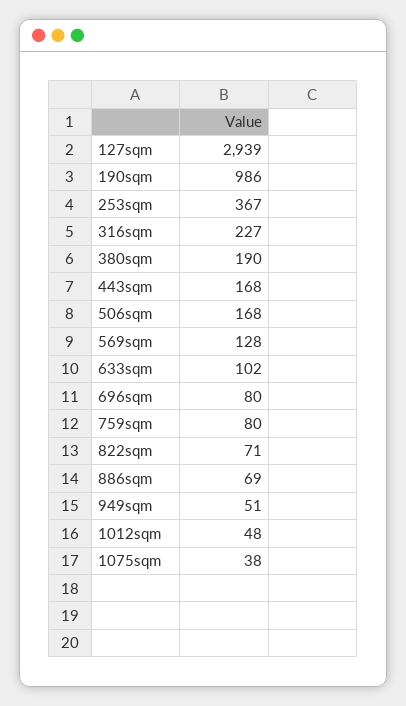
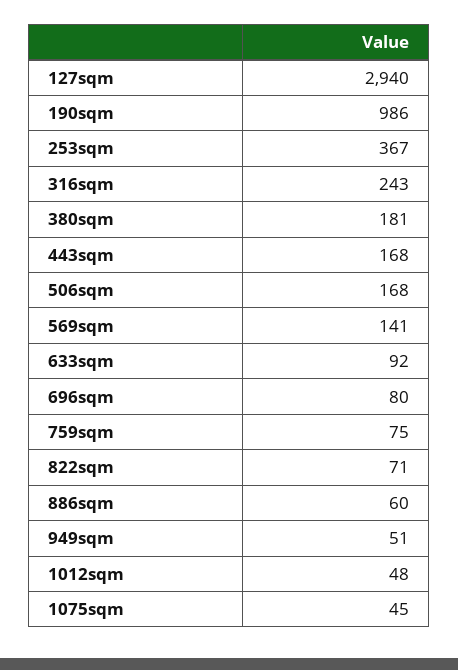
127sqm: 2939 -> 2940
316sqm: 227 -> 243
380sqm: 190 -> 181
569sqm: 128 -> 141
633sqm: 102 -> 92
759sqm: 80 -> 75
886sqm: 69 -> 60
1075sqm: 38 -> 45

